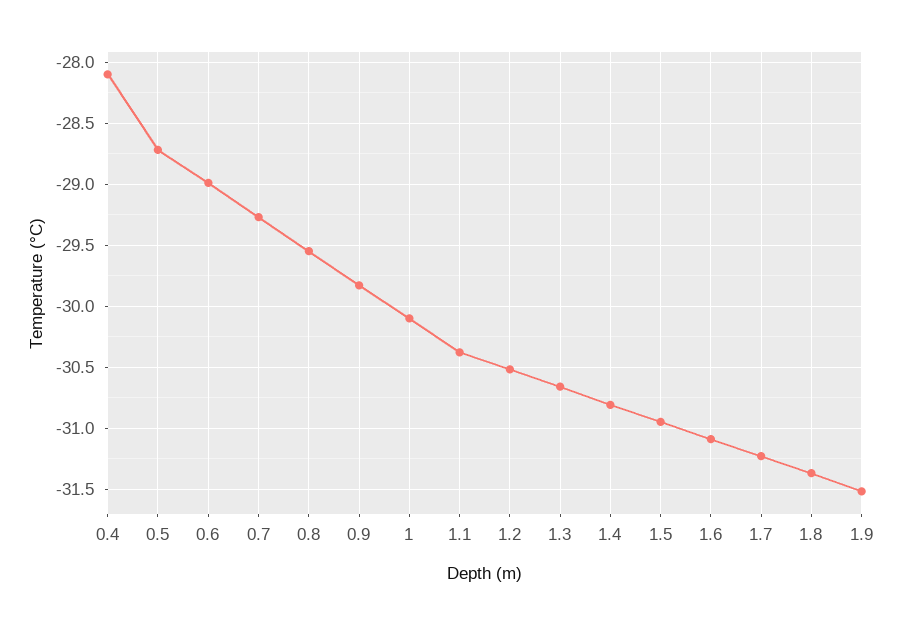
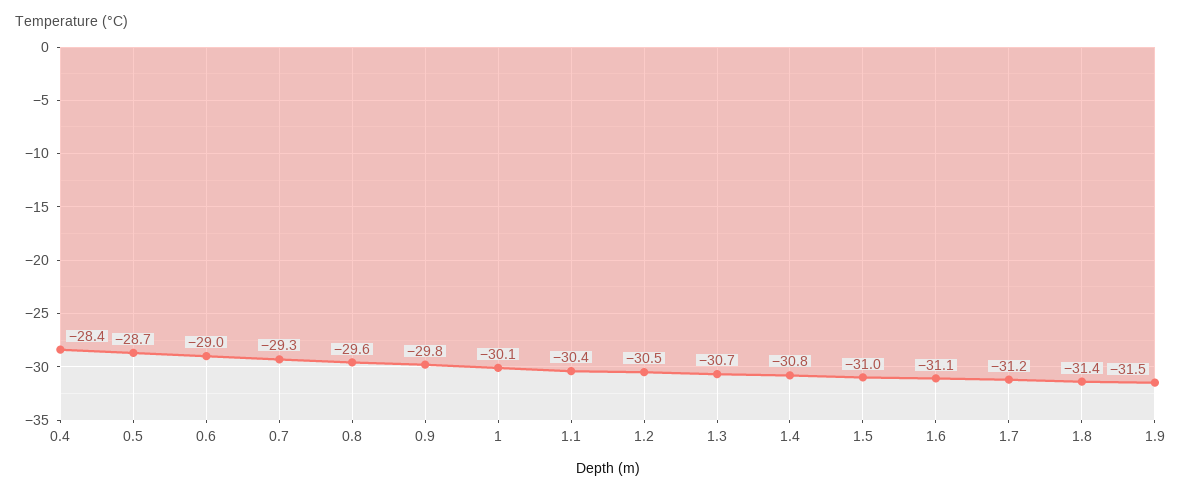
0.4: -28.1 -> -28.4

